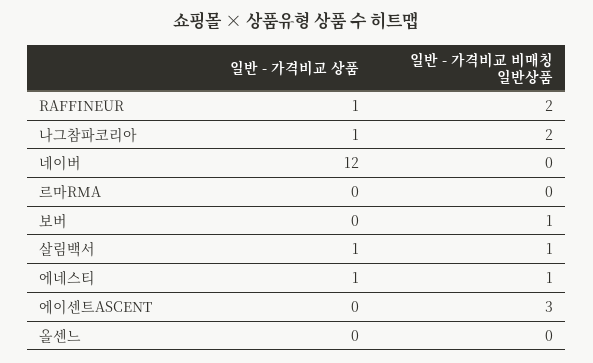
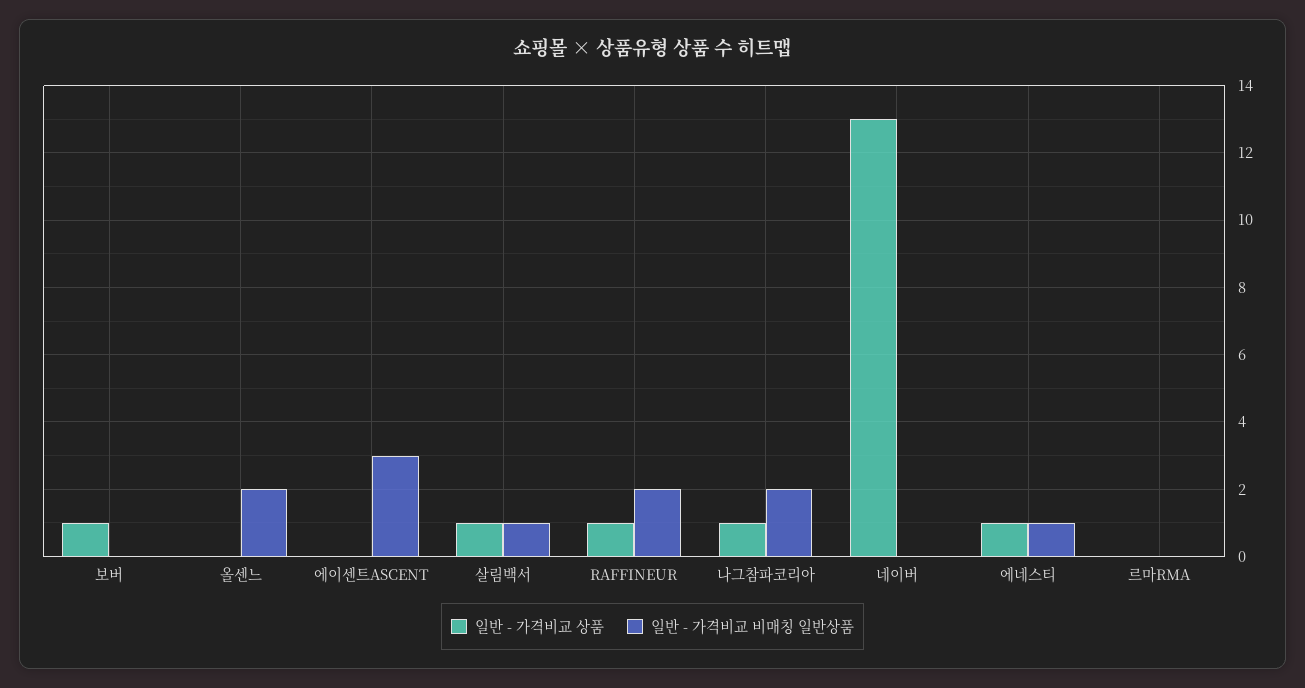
일반 - 가격비교 상품, 네이버: 12 -> 13
일반 - 가격비교 상품, 보버: 0 -> 1
일반 - 가격비교 비매칭 일반상품, 보버: 1 -> 0
일반 - 가격비교 비매칭 일반상품, 올센느: 0 -> 2

